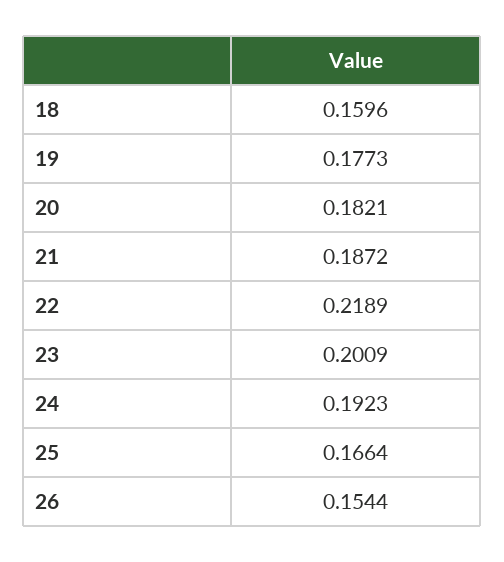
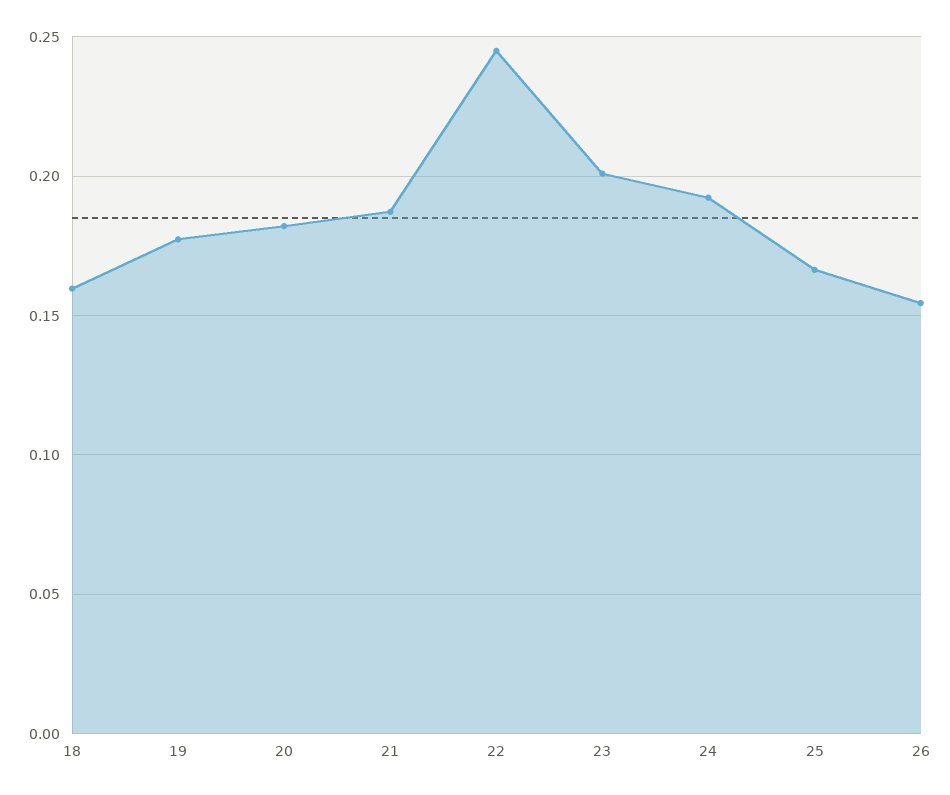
22: 0.2189 -> 0.245

